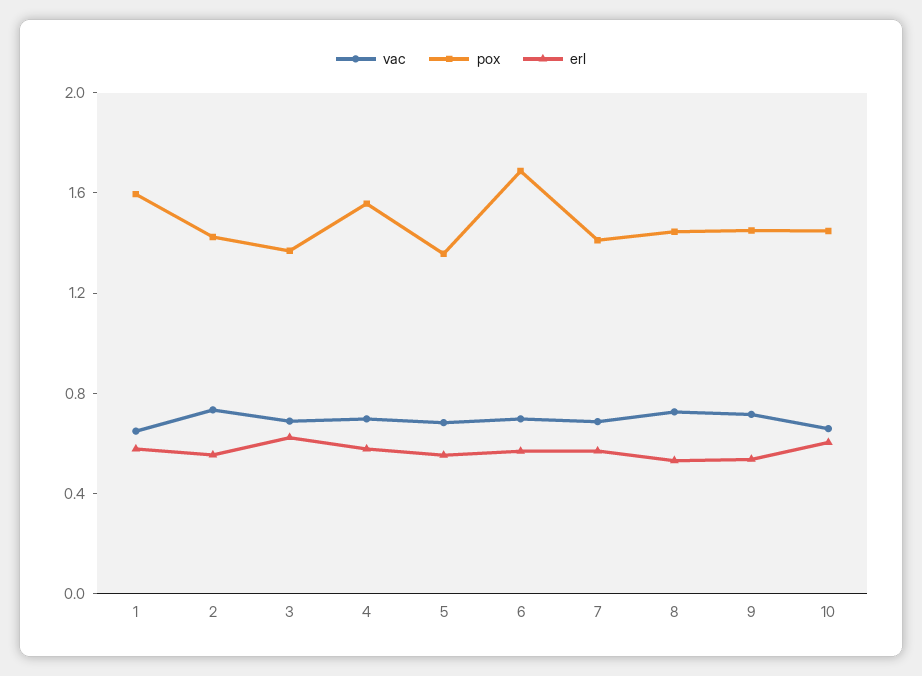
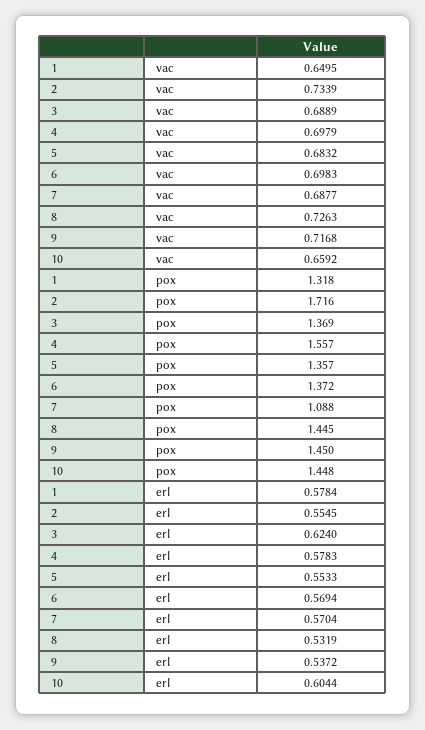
pox, 1: 1.6 -> 1.318
pox, 2: 1.4 -> 1.716
pox, 6: 1.7 -> 1.372
pox, 7: 1.4 -> 1.088

